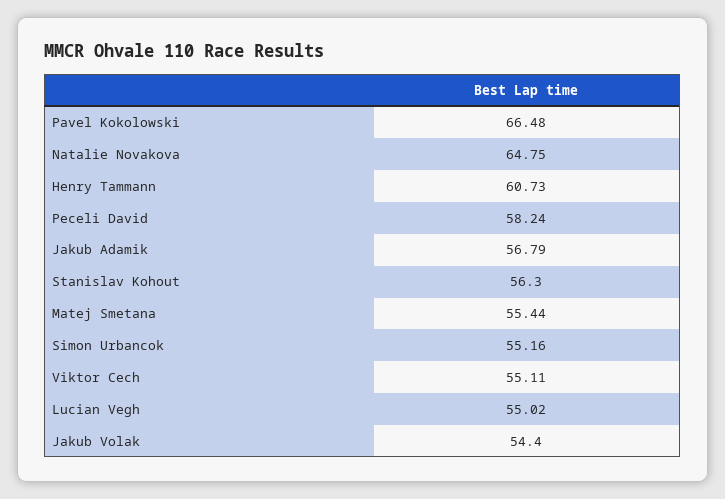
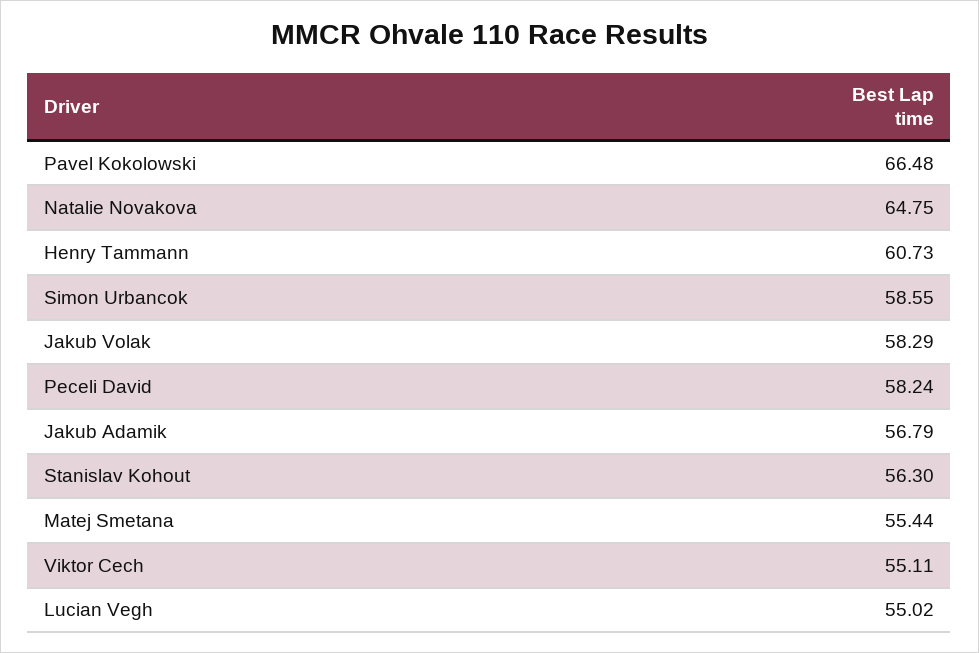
Simon Urbancok: 55.16 -> 58.55
Jakub Volak: 54.4 -> 58.29

